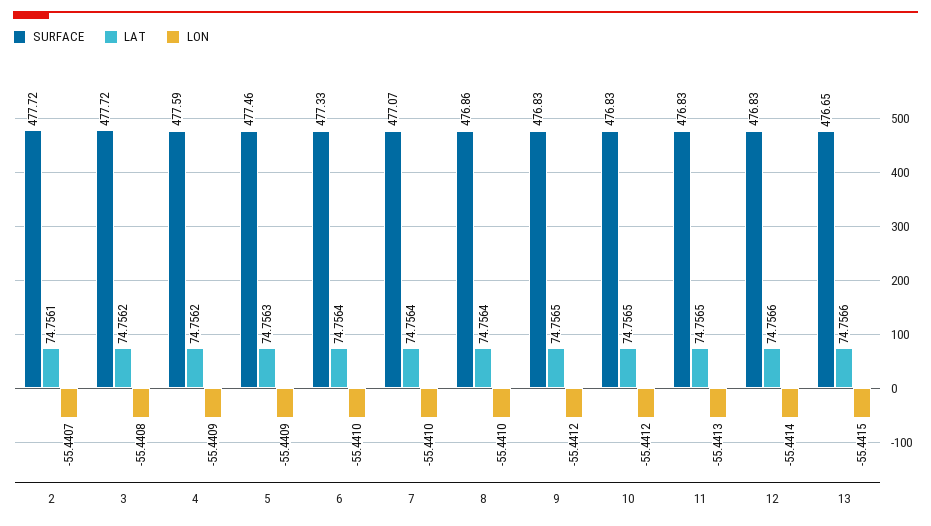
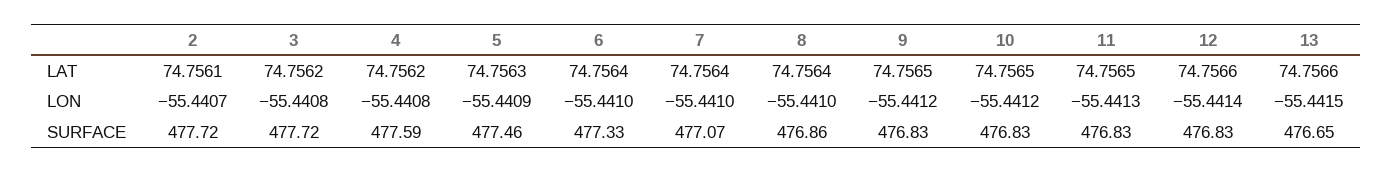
LON, 4: -55.4409 -> -55.4408

